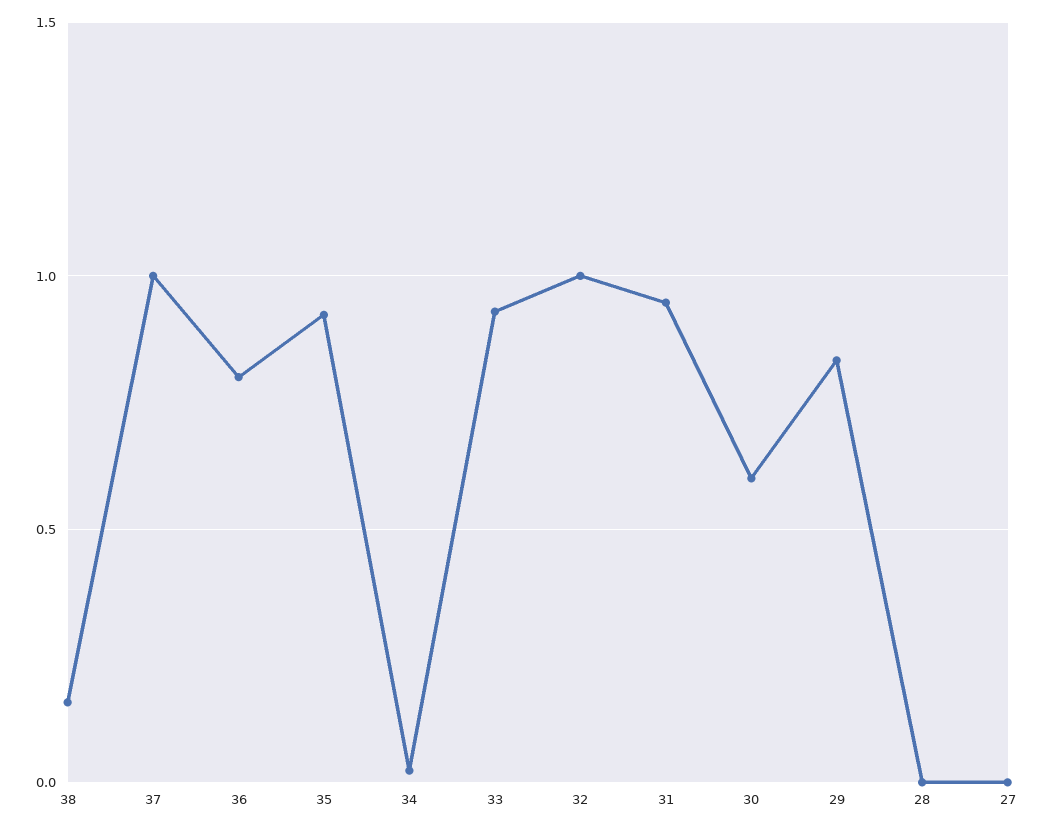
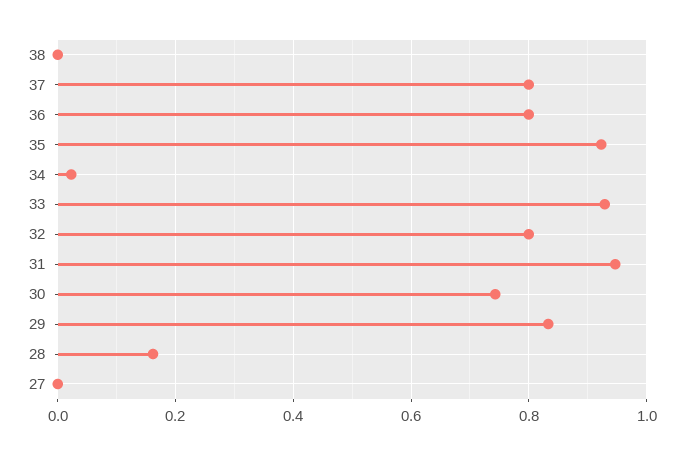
38: 0.15 -> 0
37: 1 -> 0.8
32: 1 -> 0.8
30: 0.6 -> 0.74
28: 0 -> 0.16

